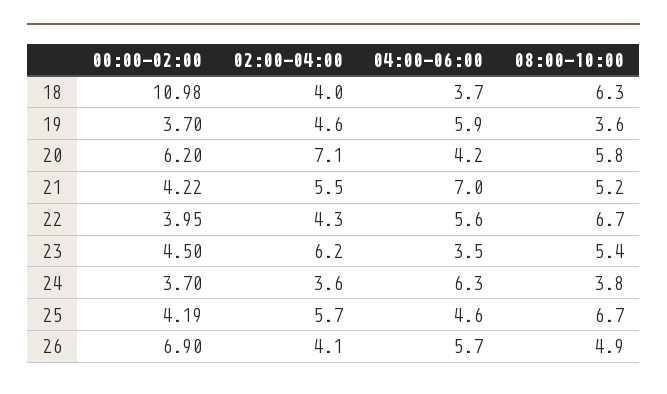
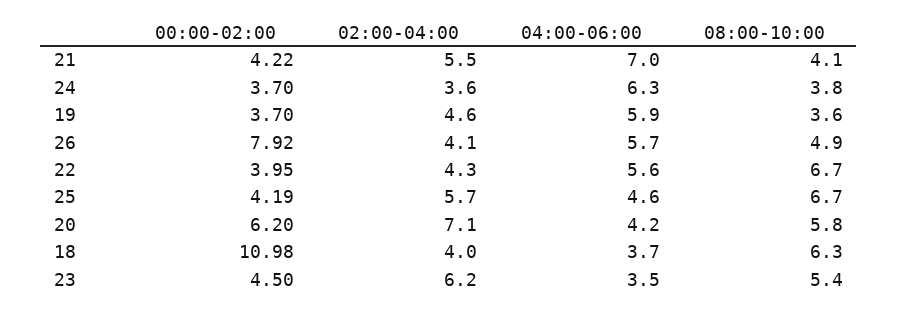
08:00-10:00, 21: 5.2 -> 4.1
00:00-02:00, 26: 6.9 -> 7.92

